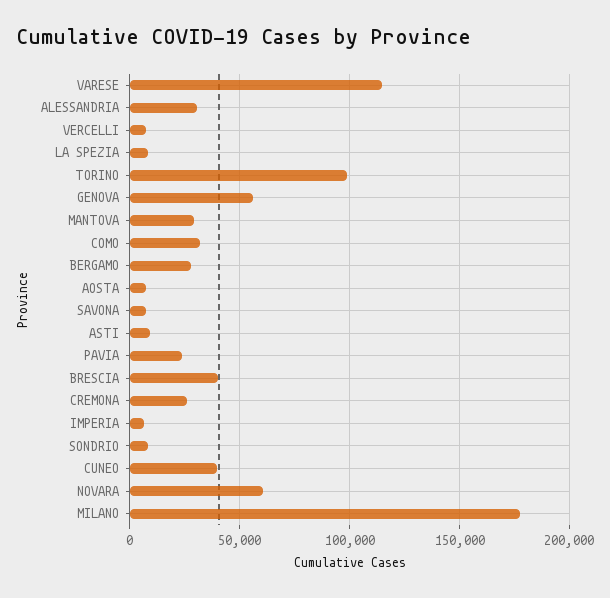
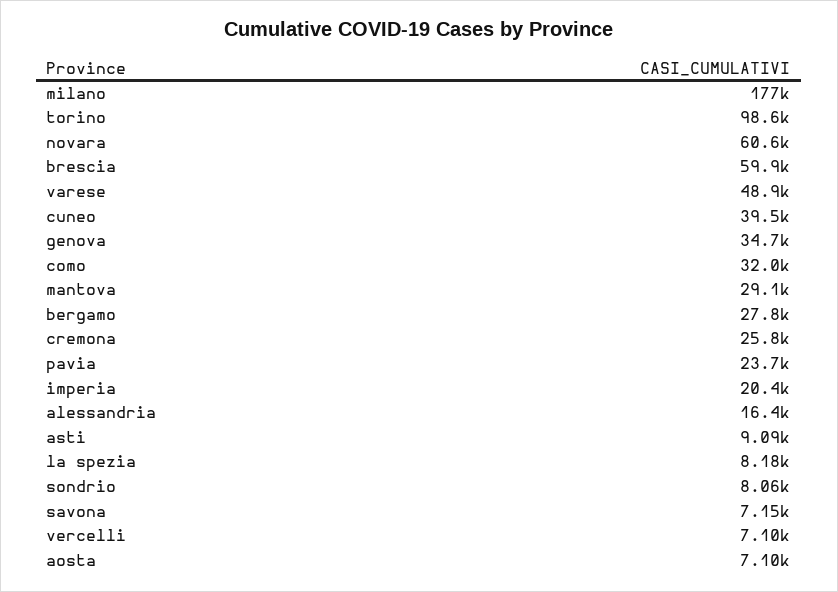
VARESE: 115000 -> 48900
ALESSANDRIA: 30000 -> 16400
GENOVA: 55000 -> 34700
BRESCIA: 40000 -> 59900
IMPERIA: 5000 -> 20400

